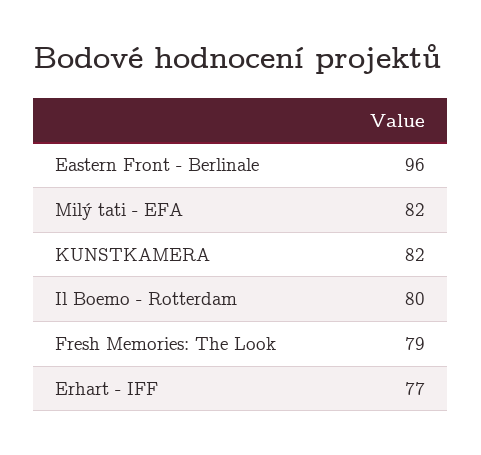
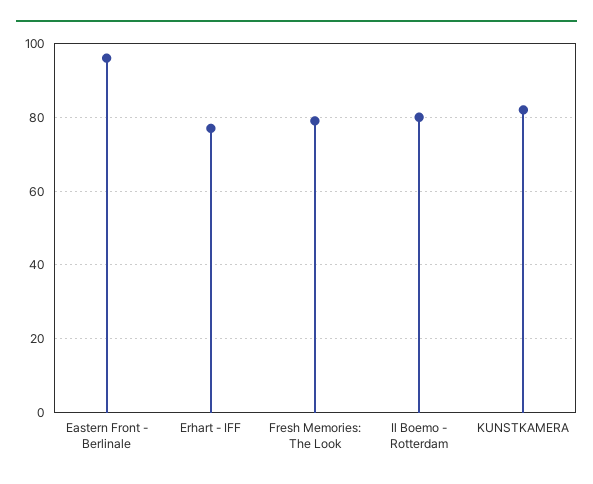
Milý tati - EFA: 82 -> none

